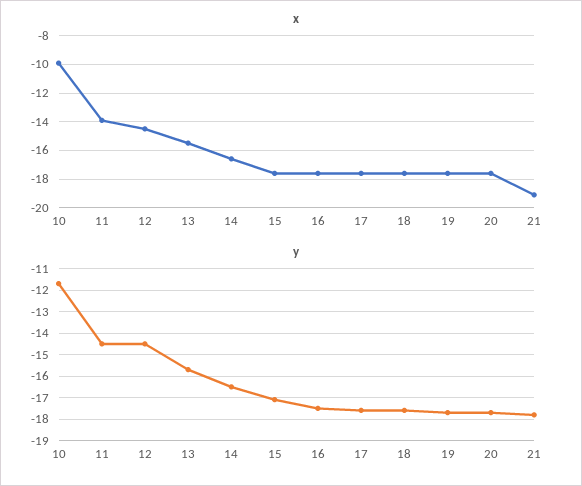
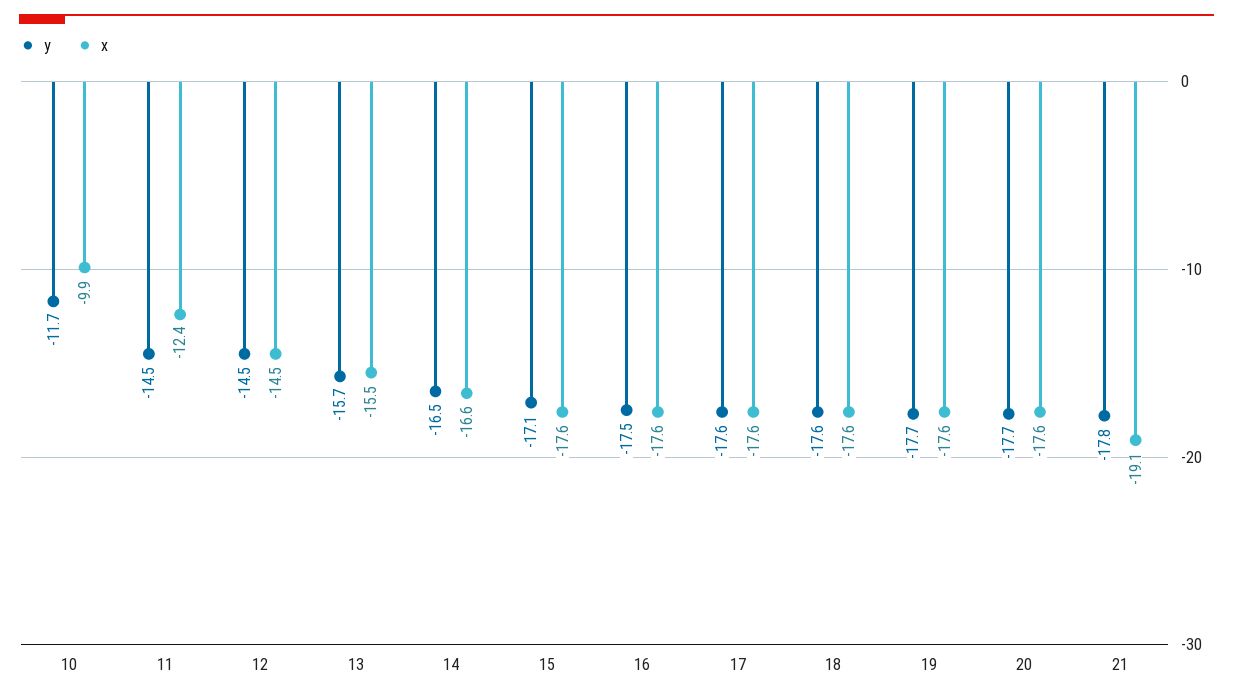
x, 11: -14 -> -12.4

